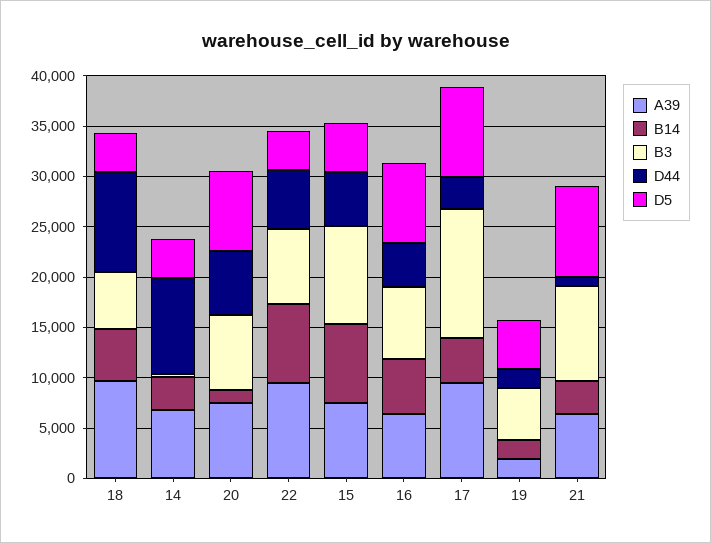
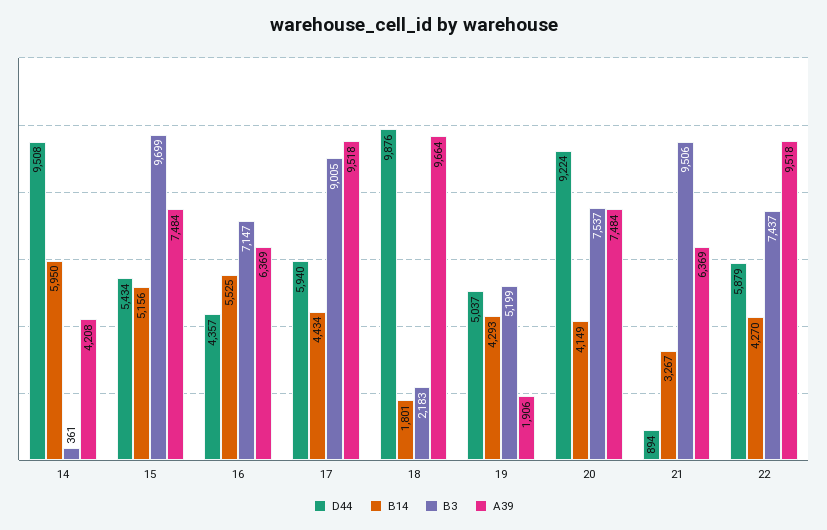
B14, 18: 5000 -> 1801
B3, 18: 6000 -> 2183
D5, 18: 4000 -> none
A39, 14: 7000 -> 4208
B14, 14: 3000 -> 5950
D5, 14: 4000 -> none
B14, 20: 1000 -> 4149
D44, 20: 6000 -> 9224
D5, 20: 8000 -> none
B14, 22: 8000 -> 4270
D5, 22: 4000 -> none
B14, 15: 8000 -> 5156
D5, 15: 5000 -> none
D5, 16: 8000 -> none
B3, 17: 13000 -> 9005
D44, 17: 3000 -> 5940
D5, 17: 9000 -> none
B14, 19: 2000 -> 4293
D44, 19: 2000 -> 5037
D5, 19: 5000 -> none
D5, 21: 9000 -> none

